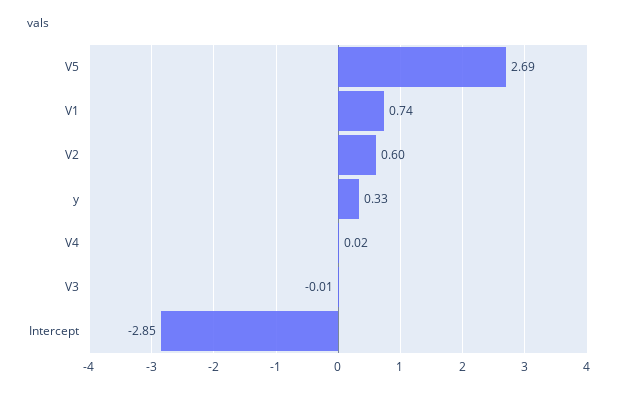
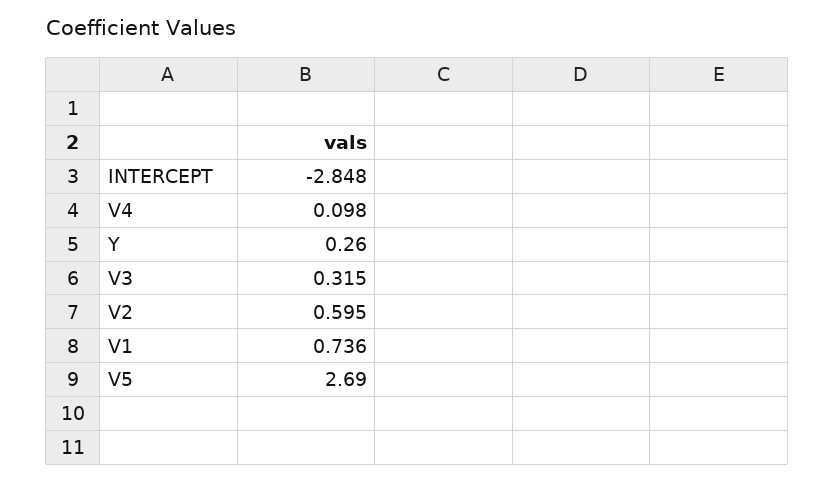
y: 0.33 -> 0.26
V4: 0.02 -> 0.098
V3: -0.01 -> 0.315

